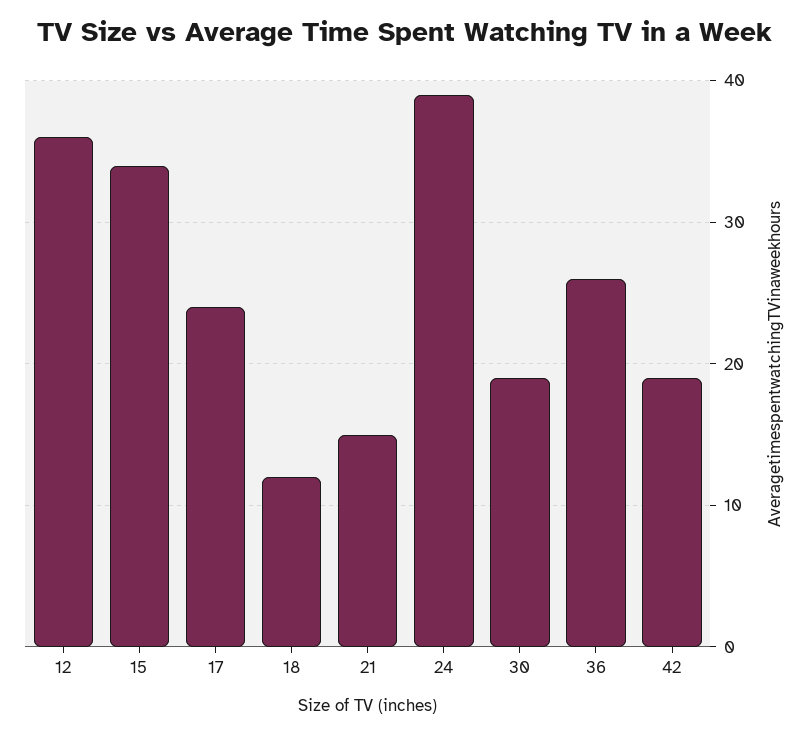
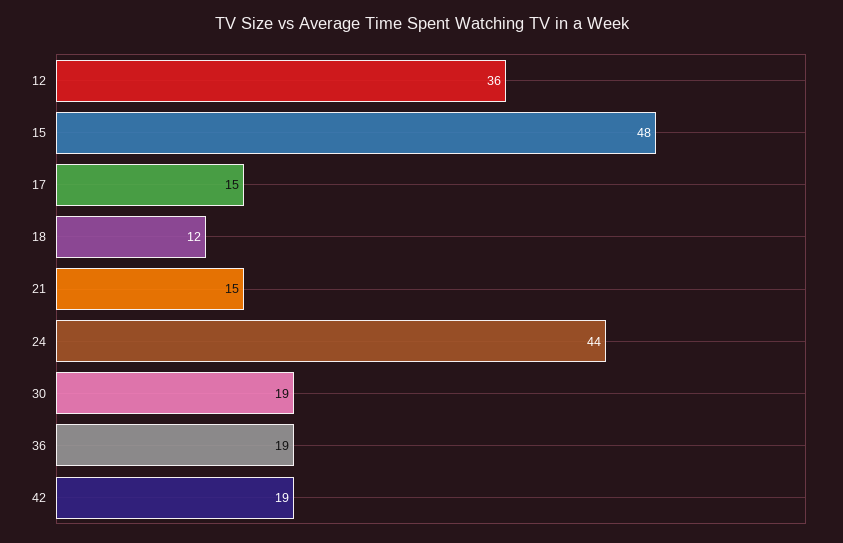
15: 34 -> 48
17: 24 -> 15
24: 39 -> 44
36: 26 -> 19

